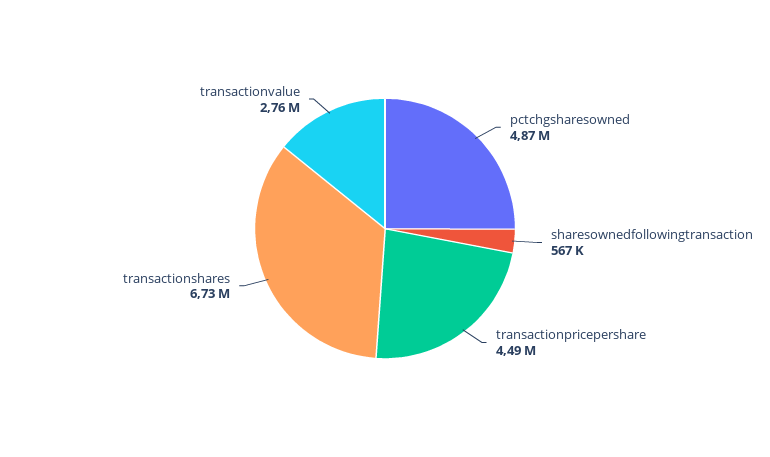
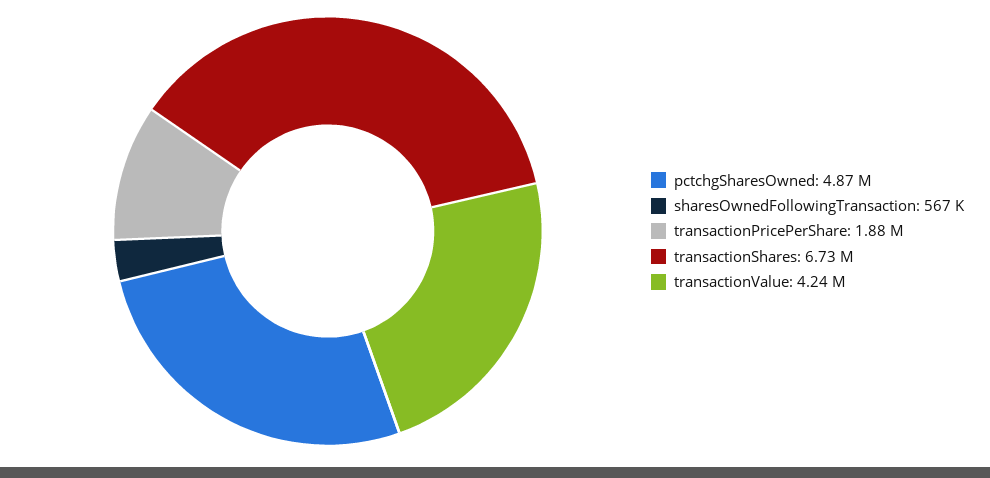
transactionpricepershare: 4490000 -> 1880000
transactionvalue: 2760000 -> 4240000

